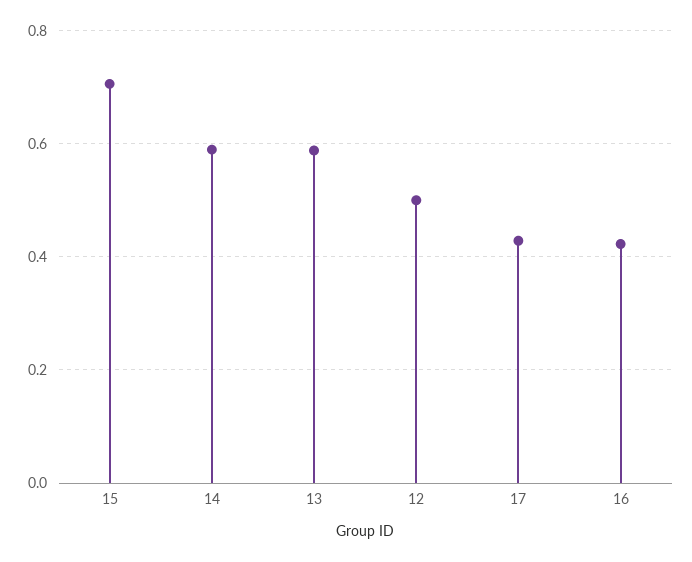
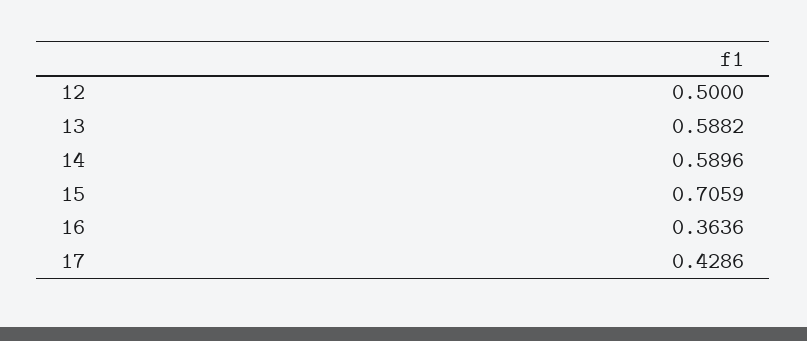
16: 0.42 -> 0.3636

